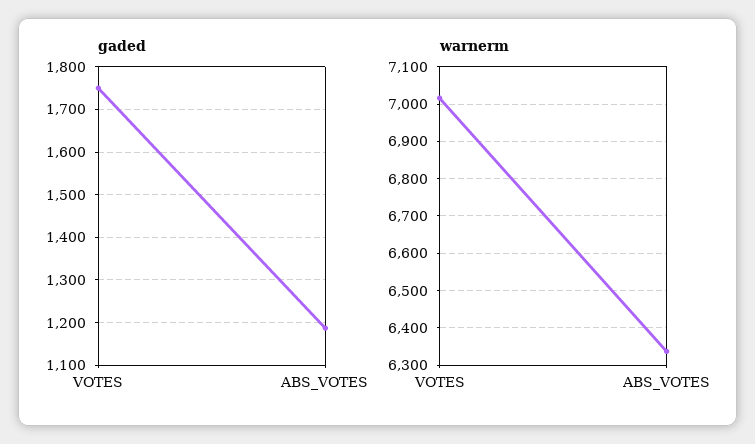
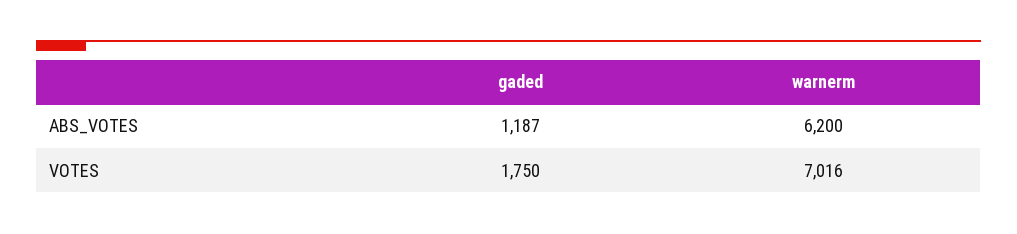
warnerm, ABS_VOTES: 6340 -> 6200

